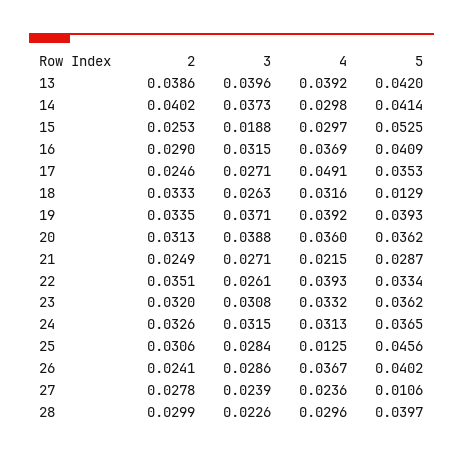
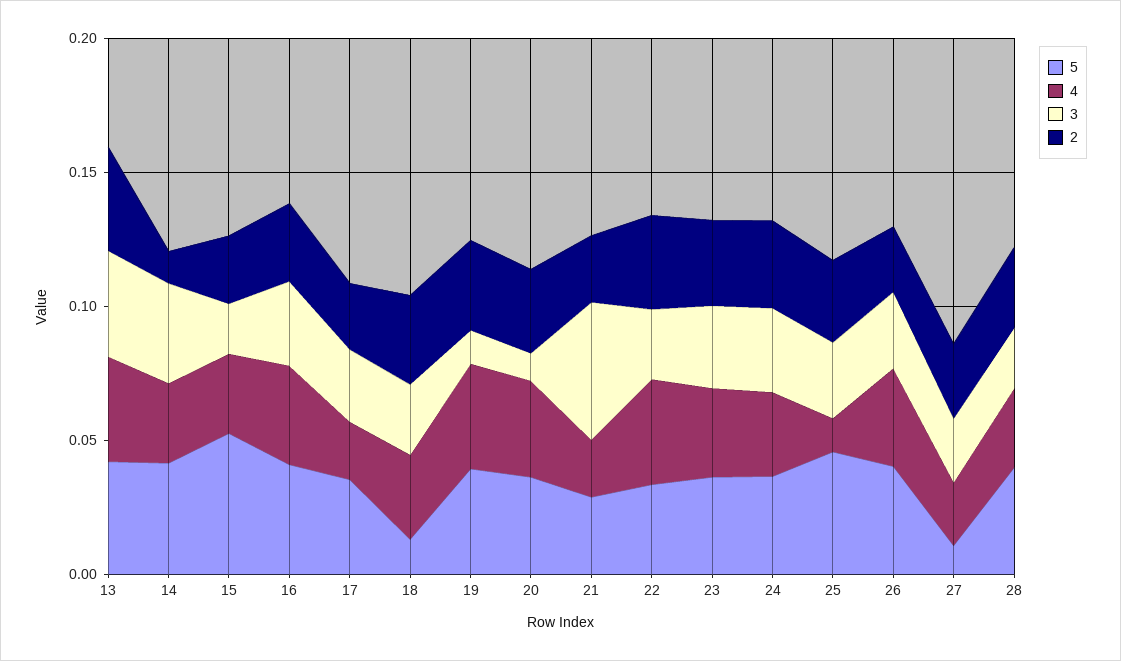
2, 14: 0.0402 -> 0.01
4, 17: 0.0491 -> 0.02
3, 19: 0.0371 -> 0.01
3, 20: 0.0388 -> 0.01
3, 21: 0.0271 -> 0.05

